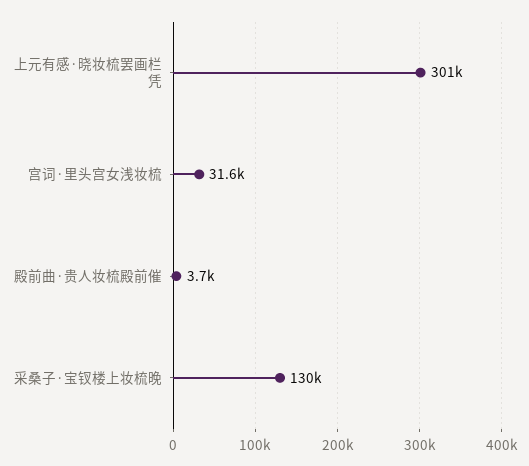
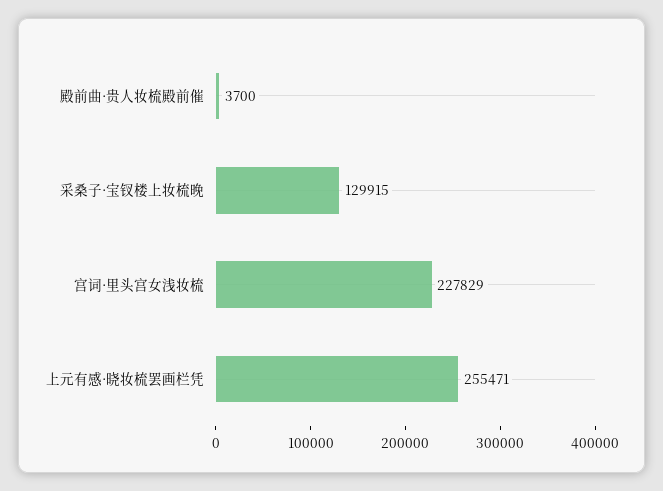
上元有感·晓妆梳罢画栏凭: 301000 -> 255471
宫词·里头宫女浅妆梳: 31600 -> 227829

